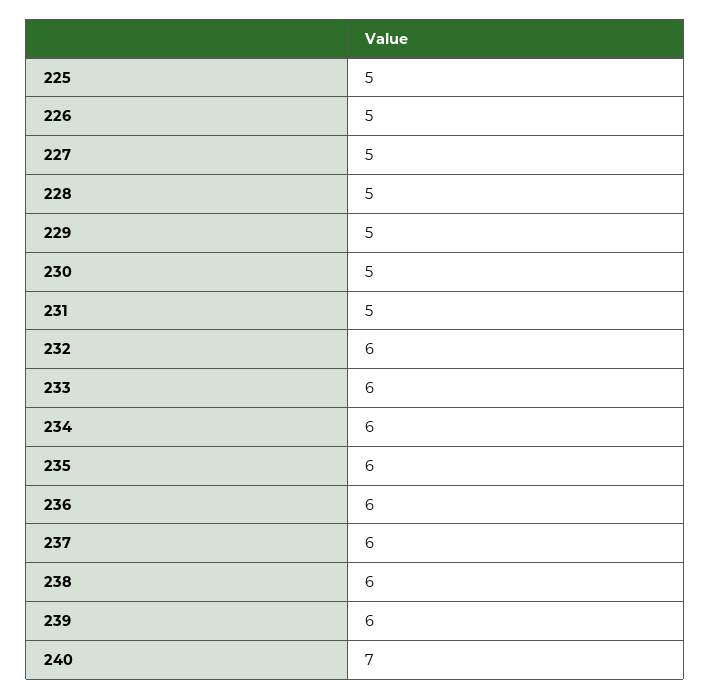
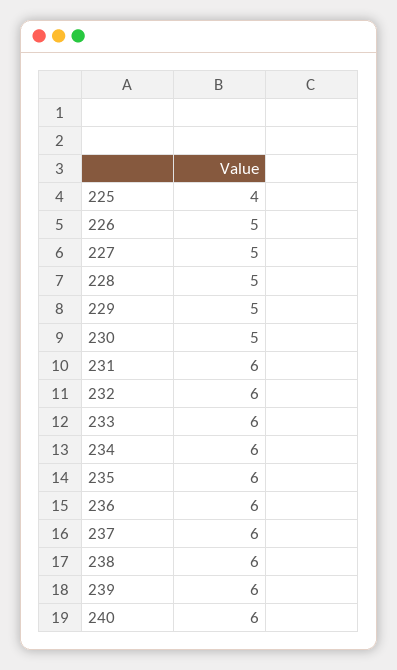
225: 5 -> 4
231: 5 -> 6
240: 7 -> 6

